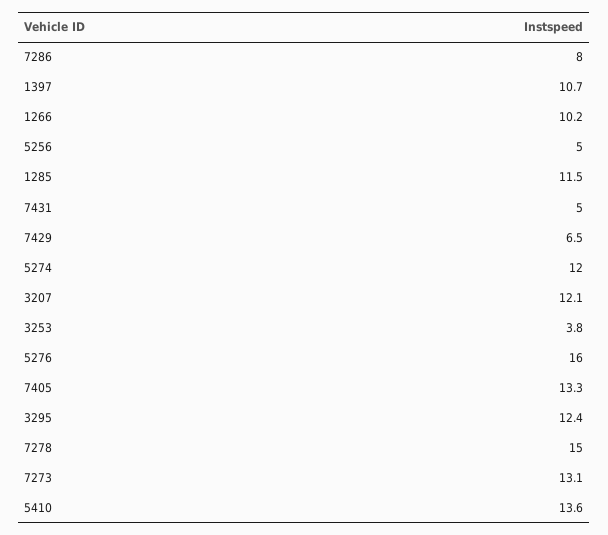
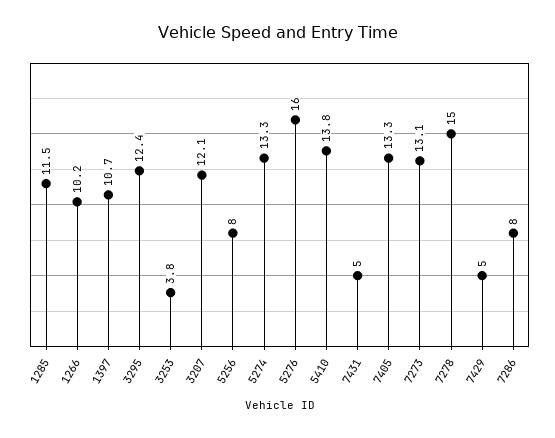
5256: 5 -> 8
7429: 6.5 -> 5
5274: 12 -> 13.3
5410: 13.6 -> 13.8

